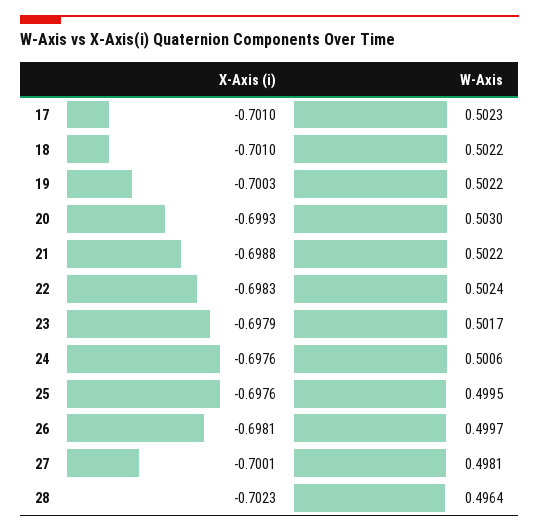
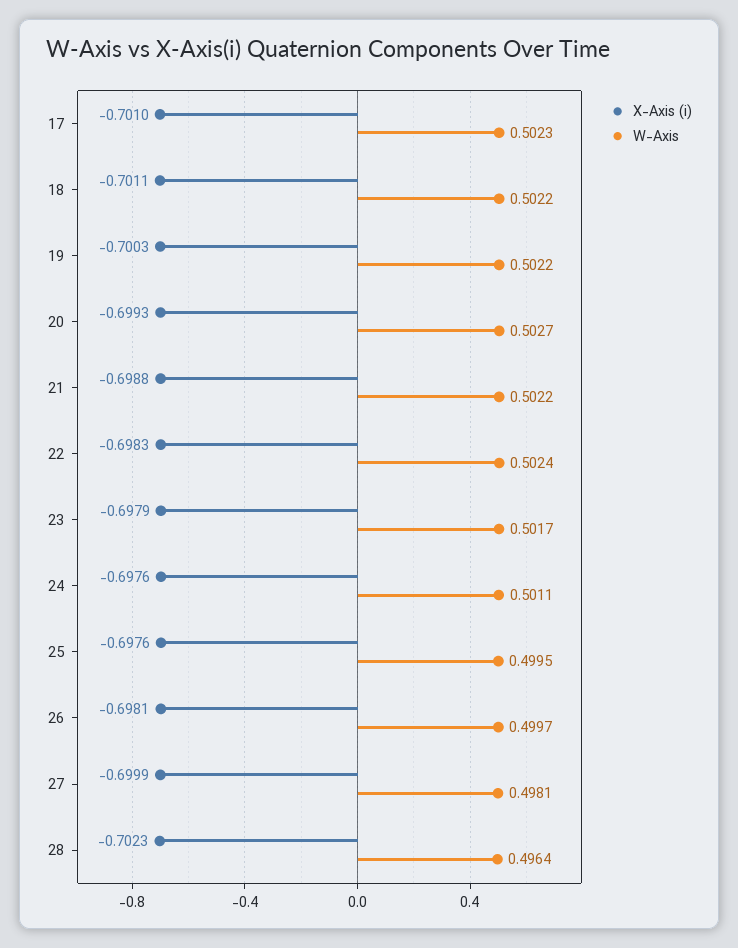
X-Axis (i), 18: -0.701 -> -0.7011
W-Axis, 20: 0.503 -> 0.5027
W-Axis, 24: 0.5006 -> 0.5011
X-Axis (i), 27: -0.7001 -> -0.6999

